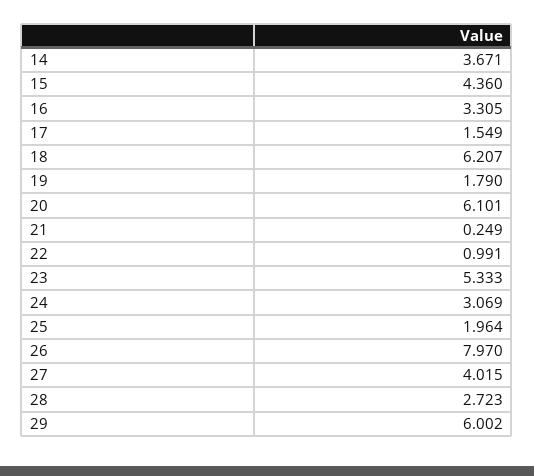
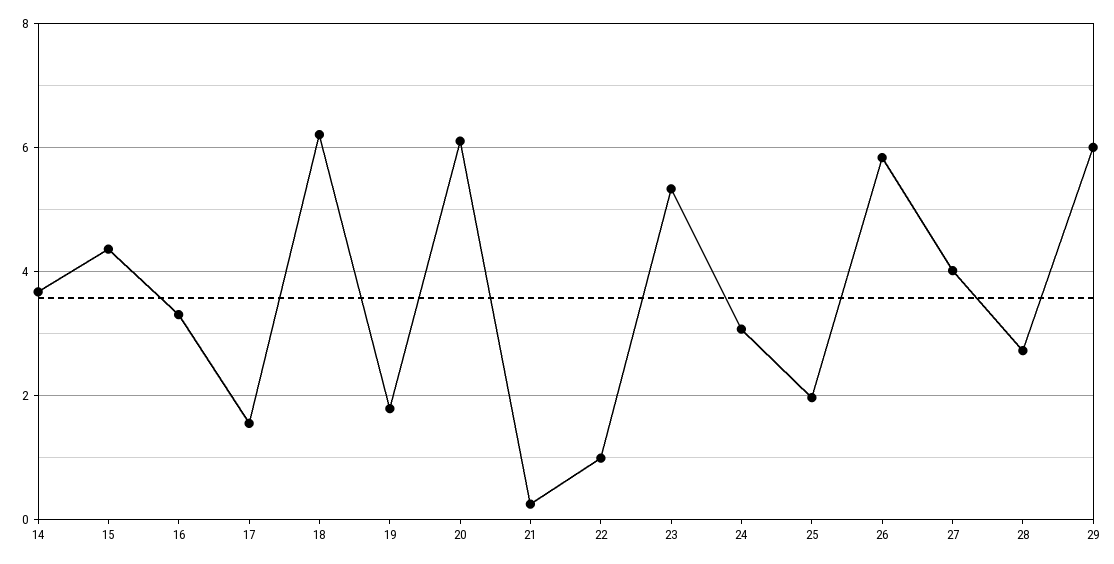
26: 7.97 -> 5.8

